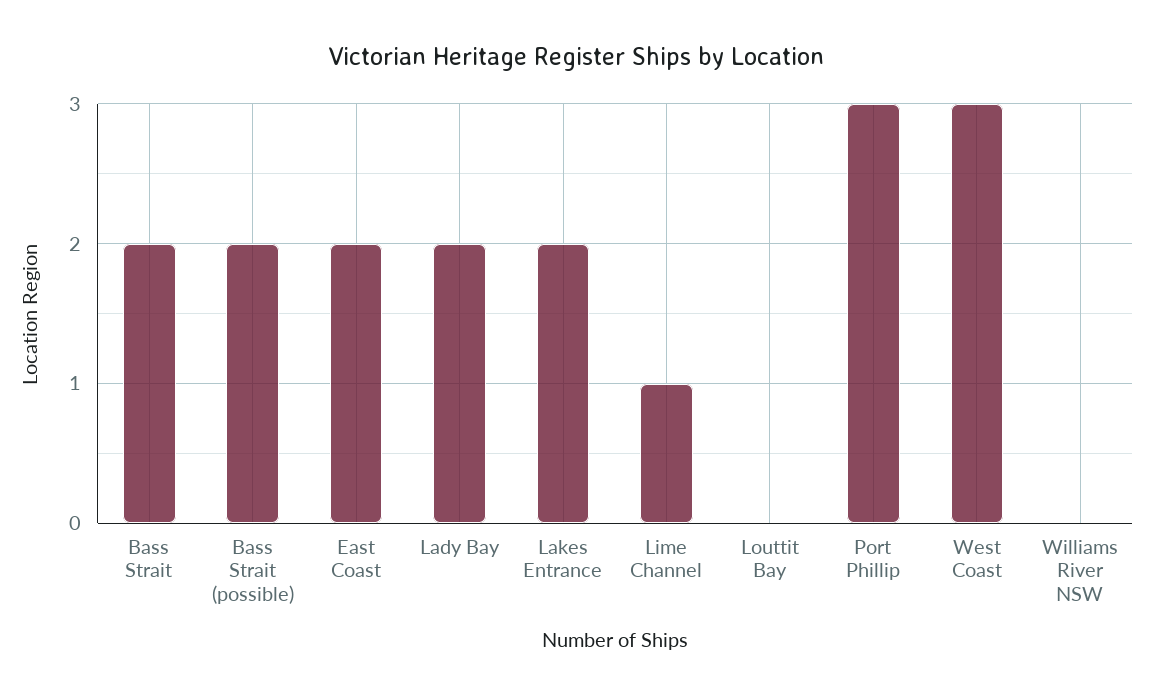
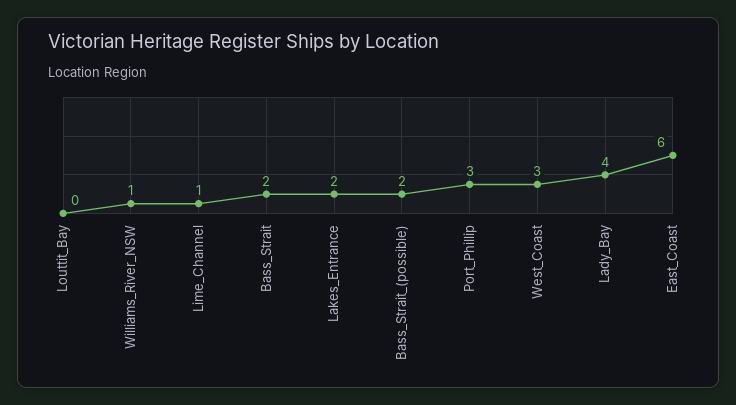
East Coast: 2 -> 6
Lady Bay: 2 -> 4
Williams River NSW: 0 -> 1

